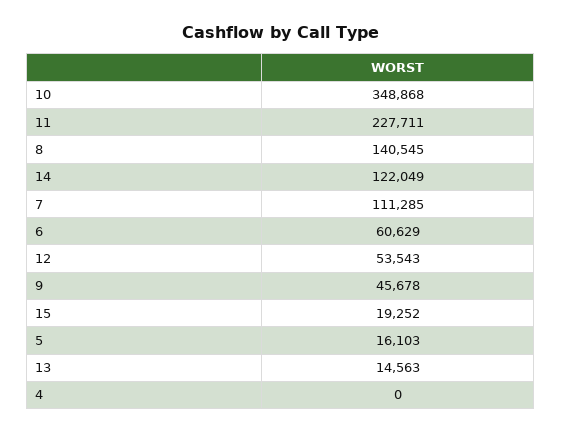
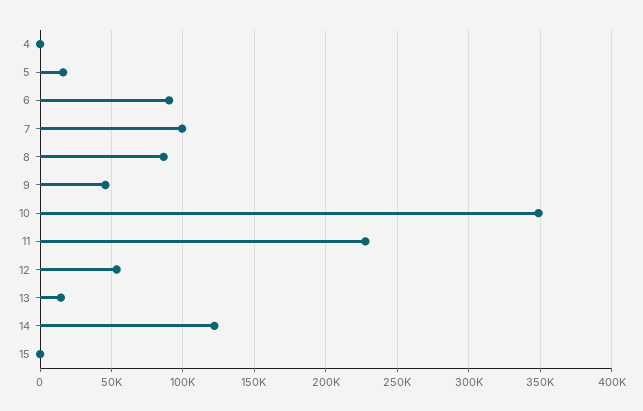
8: 140545 -> 85000
7: 111285 -> 100000
6: 60629 -> 90000
15: 19252 -> 0

